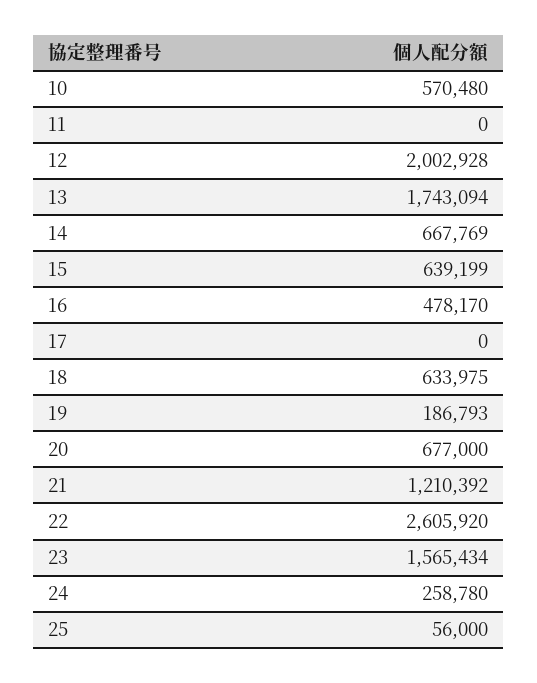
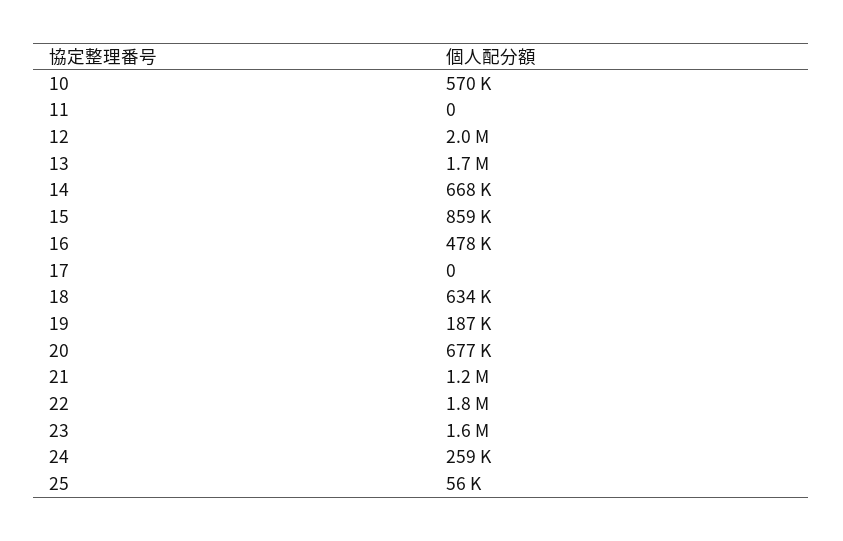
15: 639199 -> 859000
22: 2605920 -> 1800000

